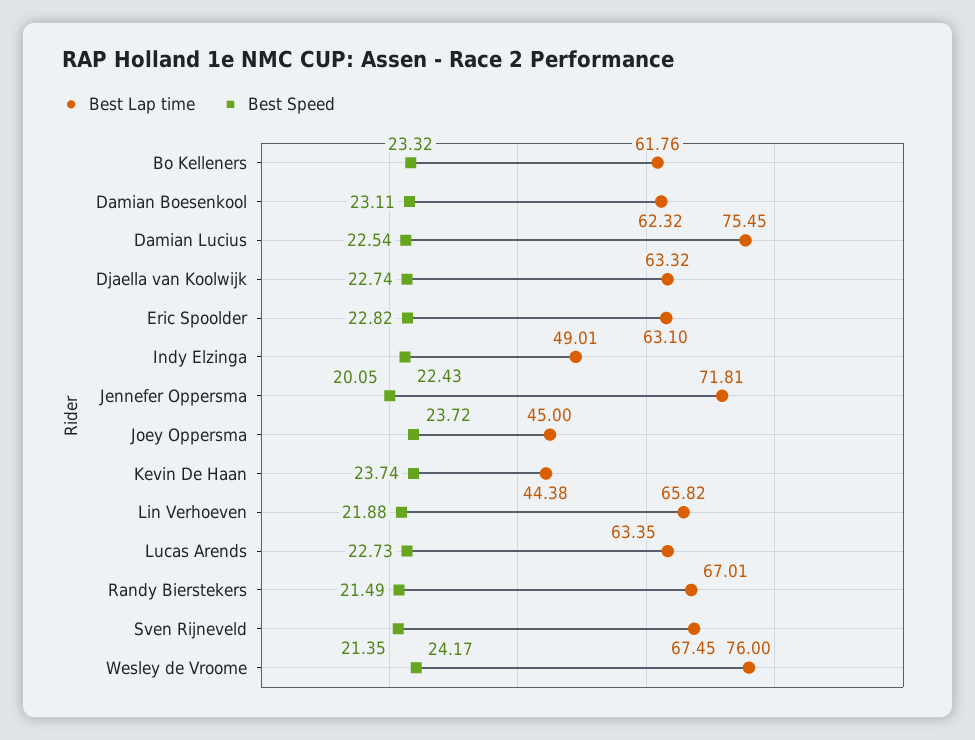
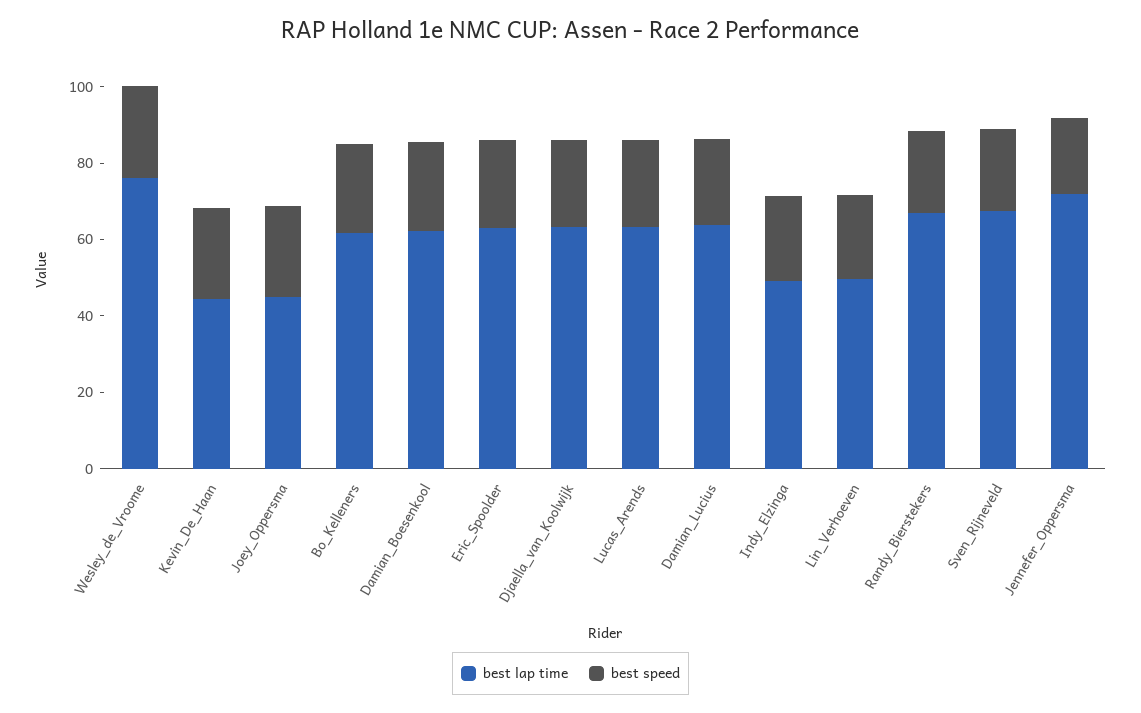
Best Lap time, Damian Lucius: 75.45 -> 65
Best Lap time, Lin Verhoeven: 65.82 -> 50

